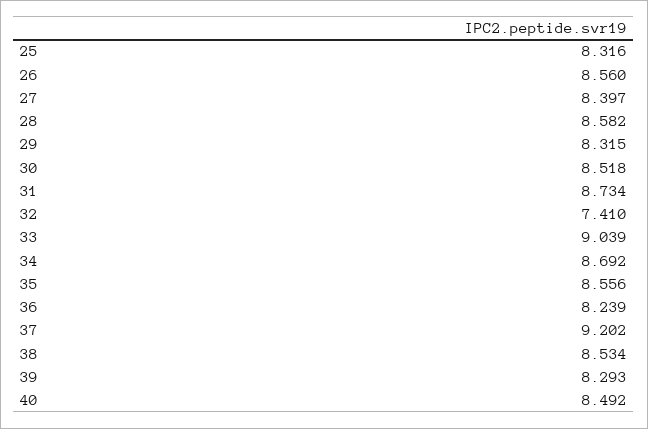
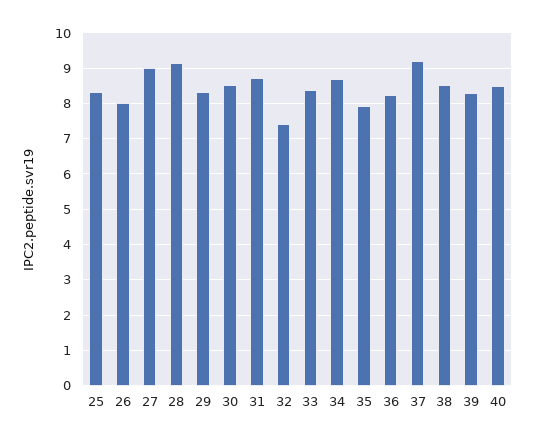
26: 8.56 -> 8
27: 8.397 -> 9
28: 8.582 -> 9.2
33: 9.039 -> 8.4
35: 8.556 -> 8

